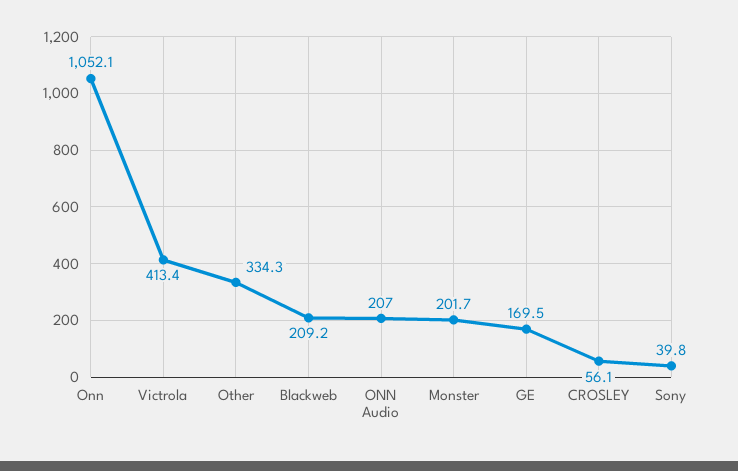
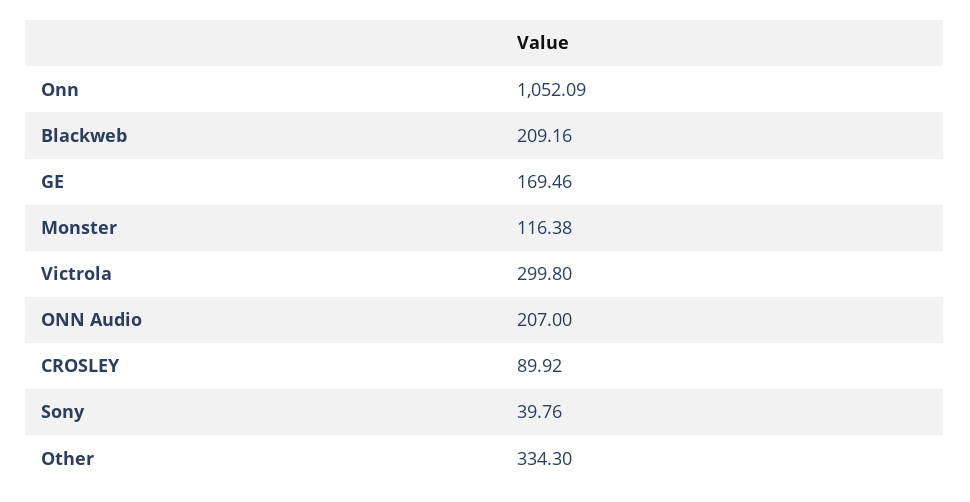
Victrola: 413.4 -> 299.8
Monster: 201.7 -> 116.38
CROSLEY: 56.1 -> 89.92

